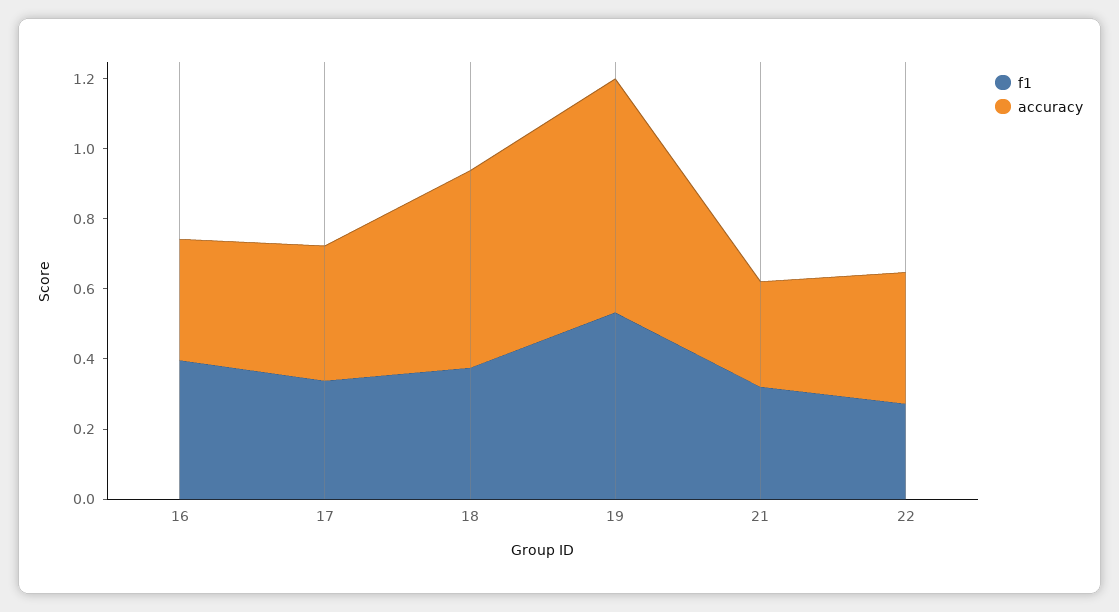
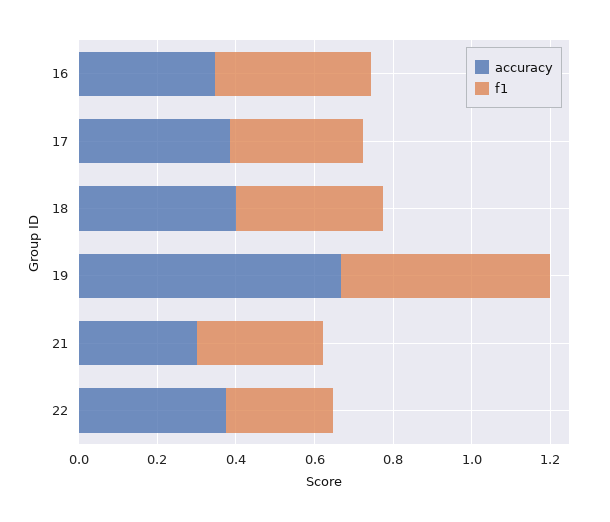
accuracy, 18: 0.55 -> 0.4

